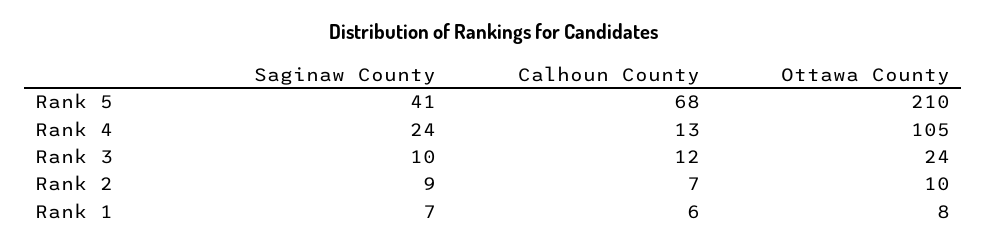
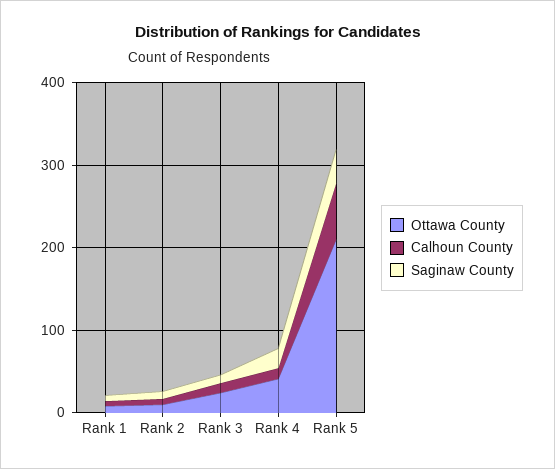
Ottawa County, Rank 4: 105 -> 40

